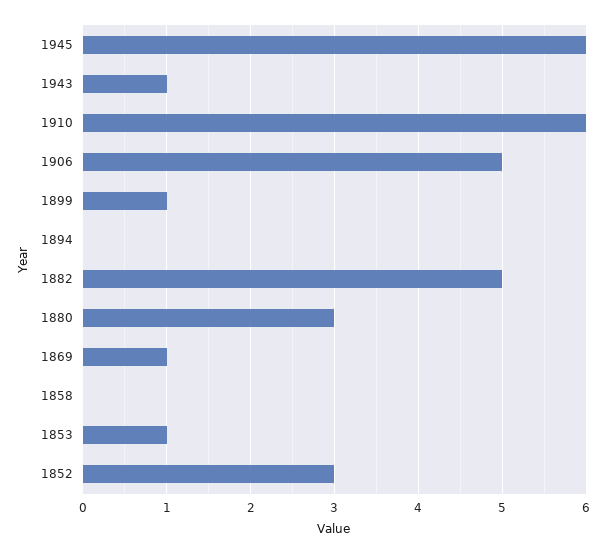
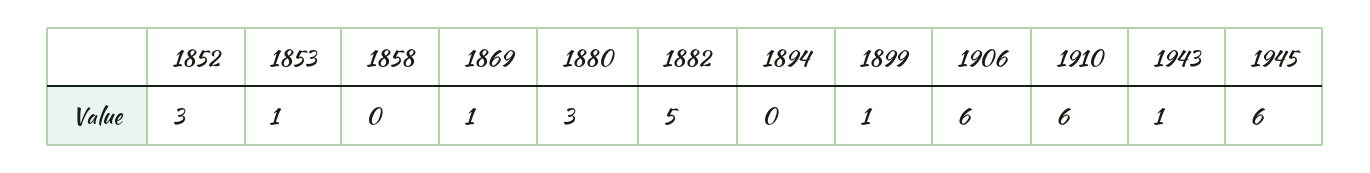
1906: 5 -> 6

